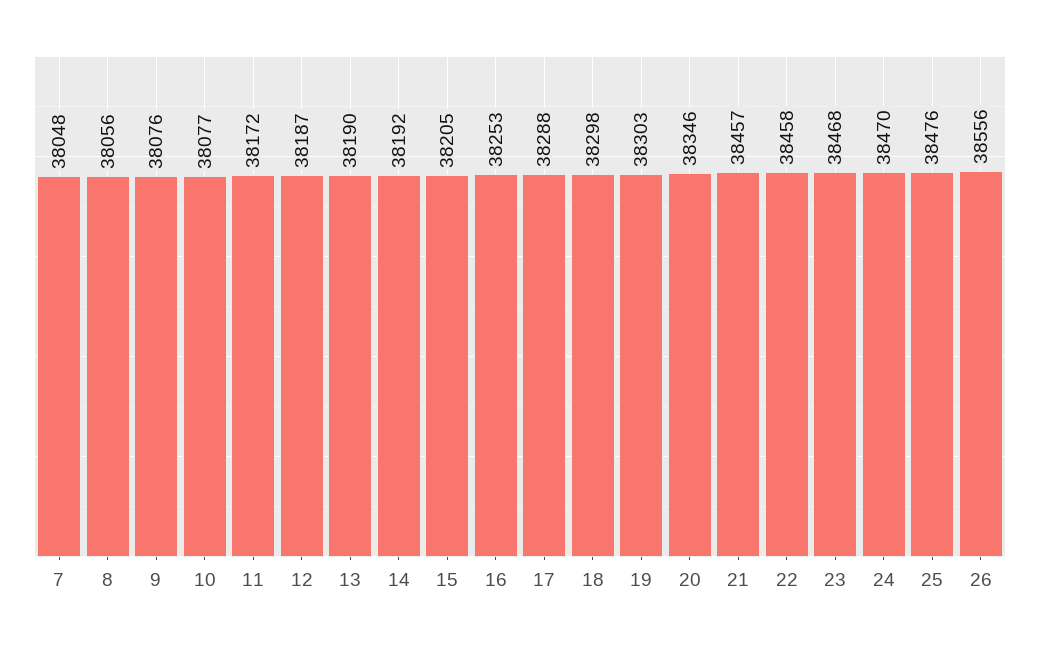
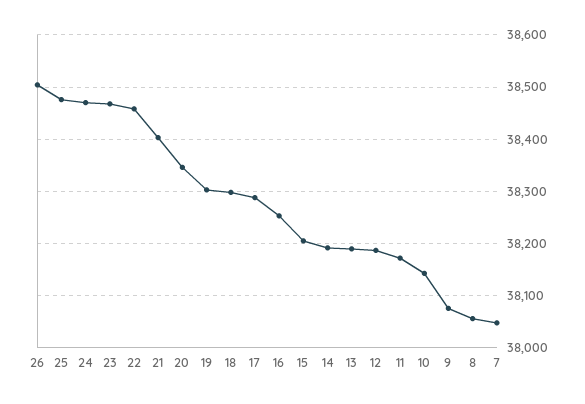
10: 38077 -> 38140
21: 38457 -> 38400
26: 38556 -> 38500

